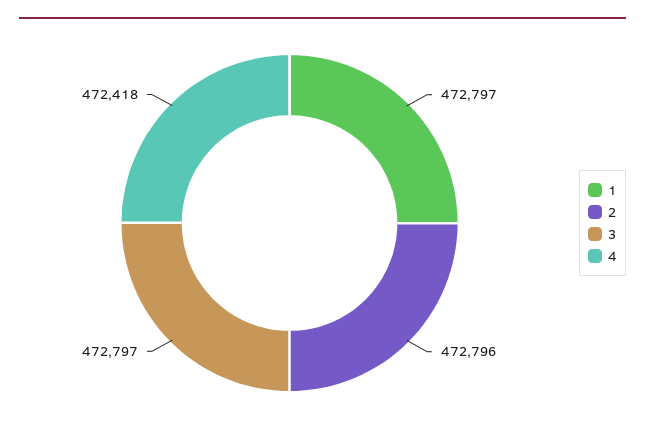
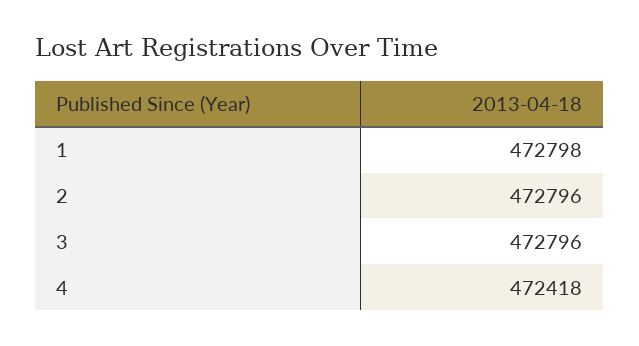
1: 472797 -> 472798
3: 472797 -> 472796

